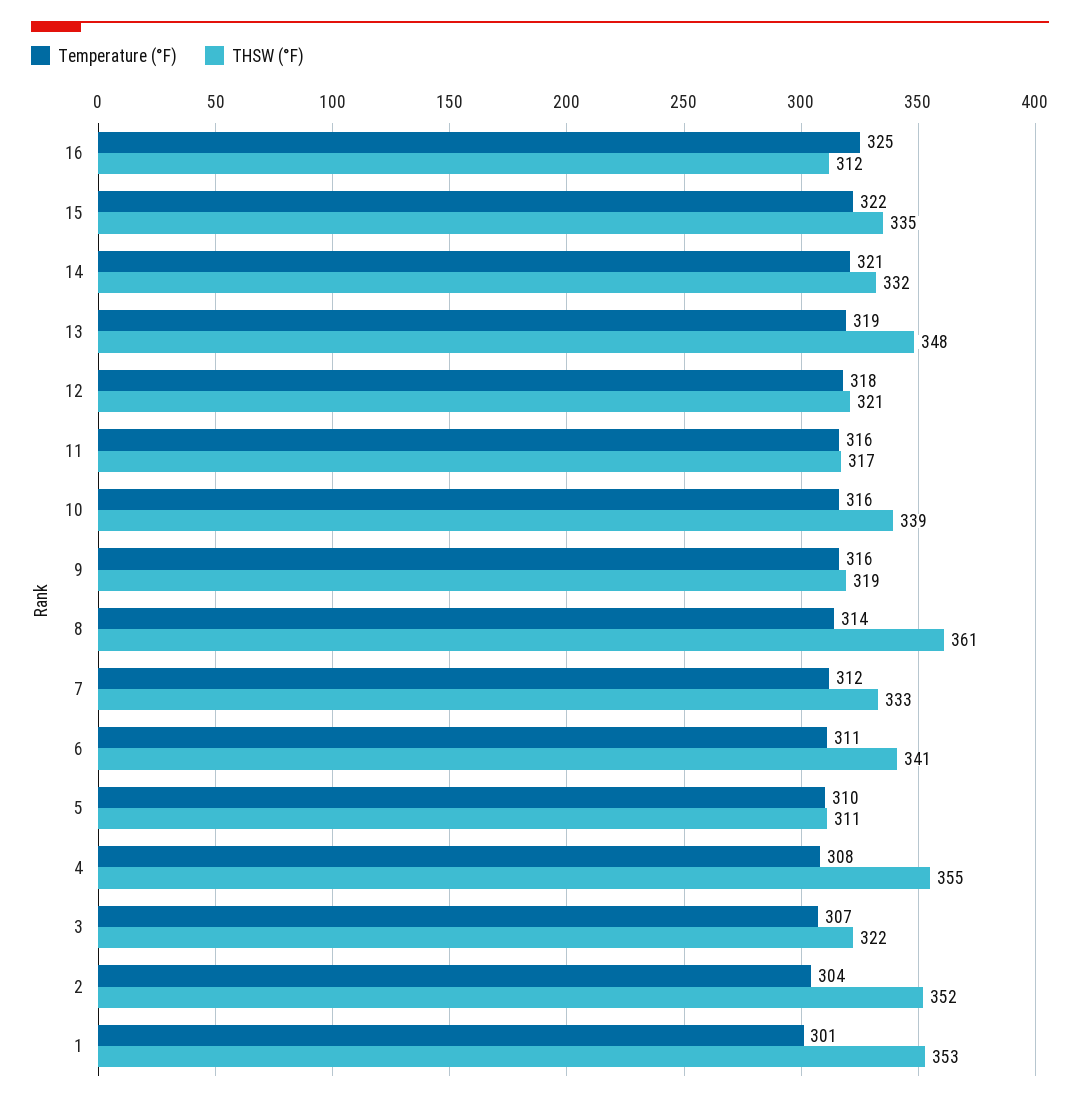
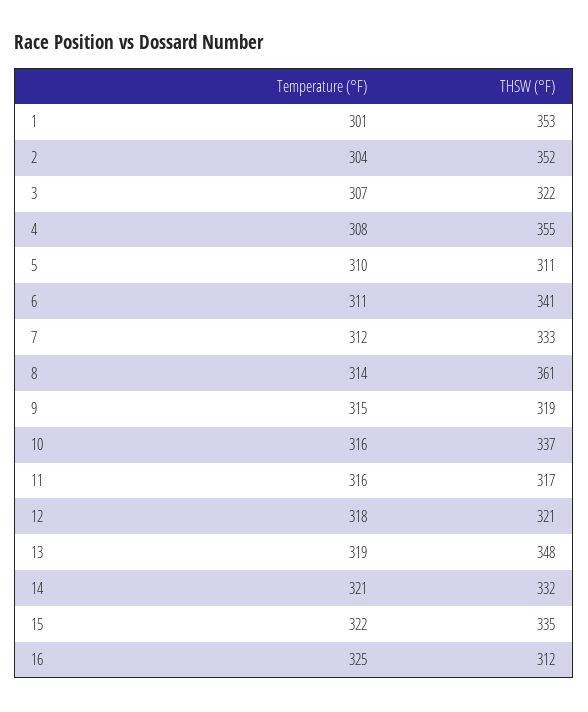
THSW (°F), 10: 339 -> 337
Temperature (°F), 9: 316 -> 315

